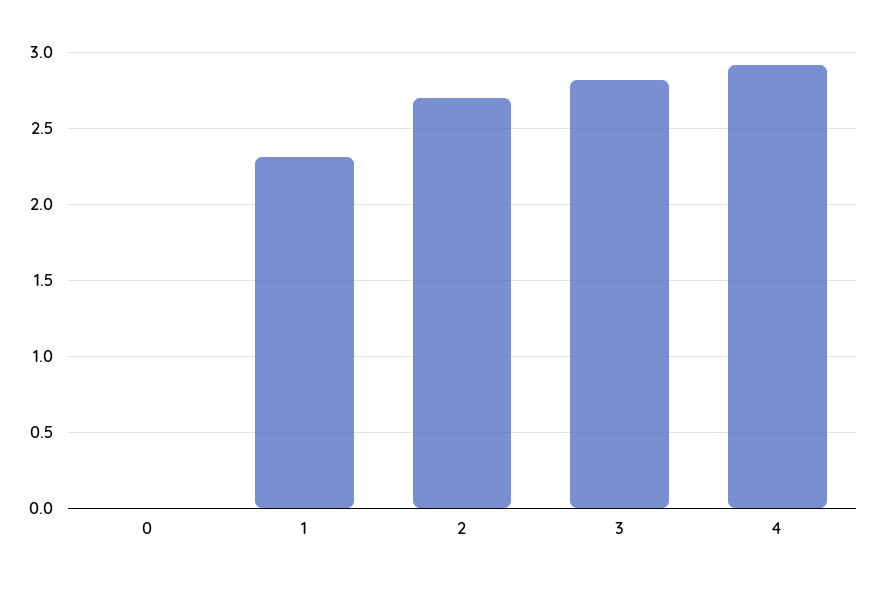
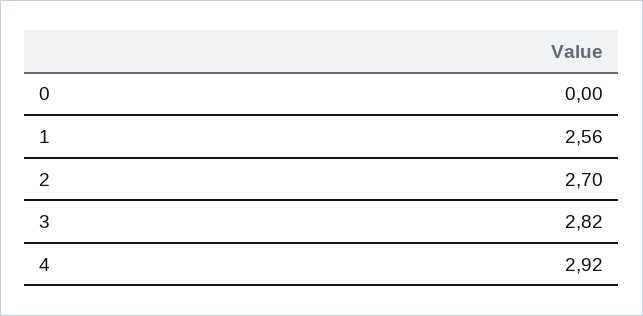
1: 2.3 -> 2.56

